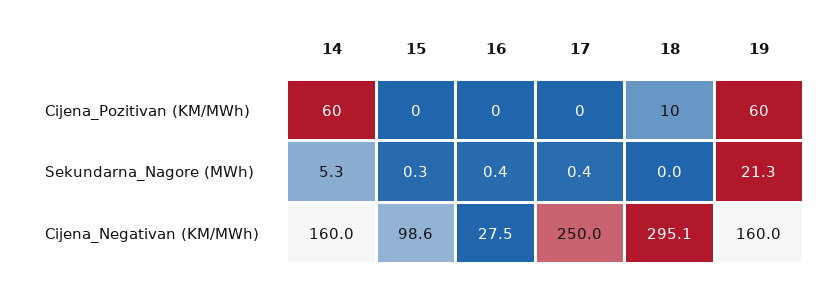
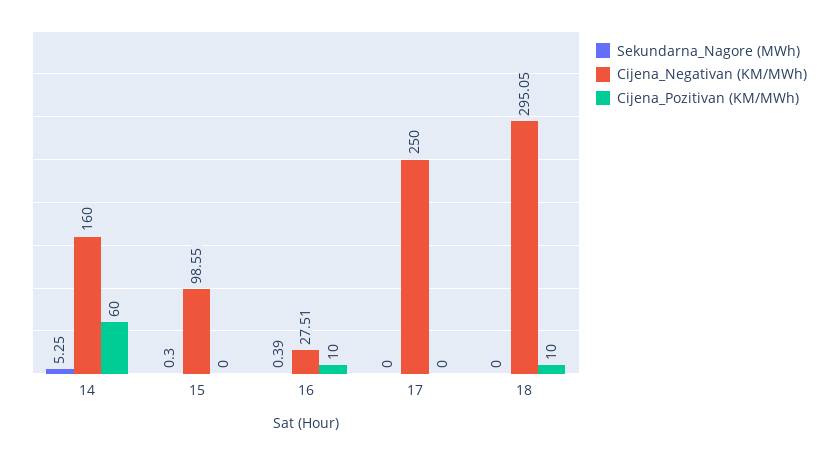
Cijena_Pozitivan (KM/MWh), 16: 0 -> 10
Cijena_Pozitivan (KM/MWh), 19: 60 -> none
Sekundarna_Nagore (MWh), 17: 0.4 -> 0
Sekundarna_Nagore (MWh), 19: 21.3 -> none
Cijena_Negativan (KM/MWh), 19: 160 -> none

